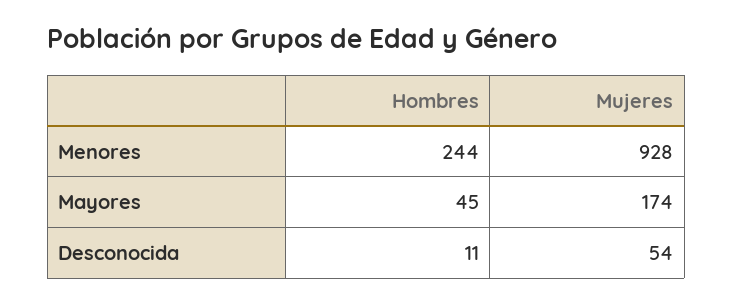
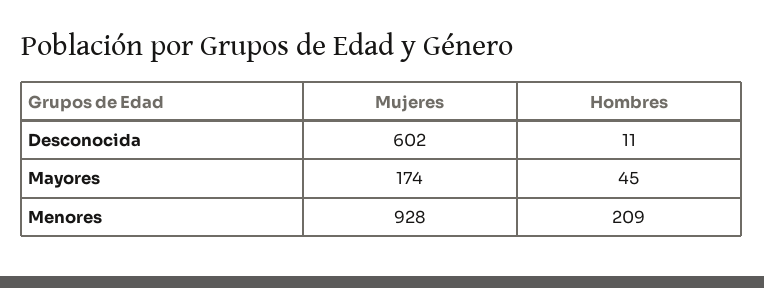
Hombres, Menores: 244 -> 209
Mujeres, Desconocida: 54 -> 602

